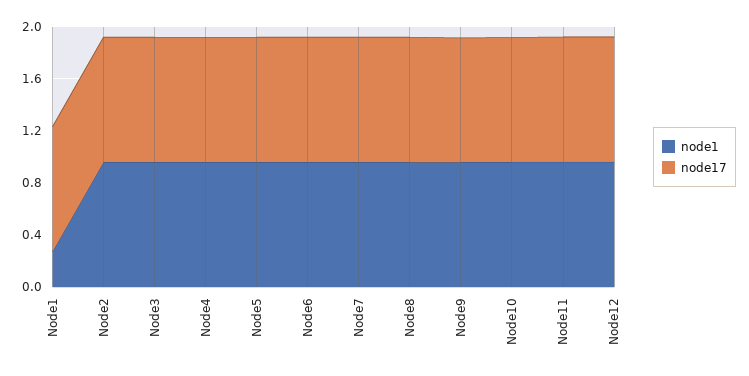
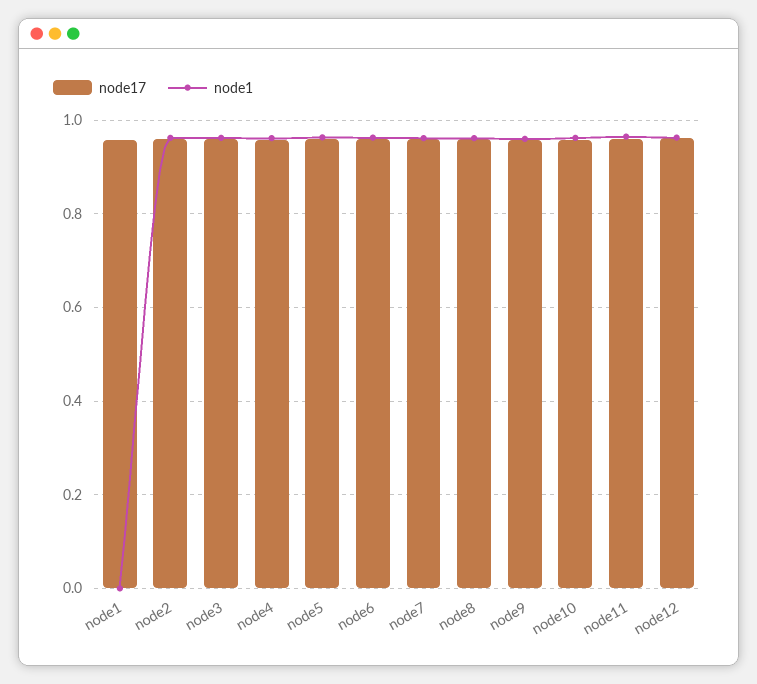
node1, Node1: 0.3 -> 0

